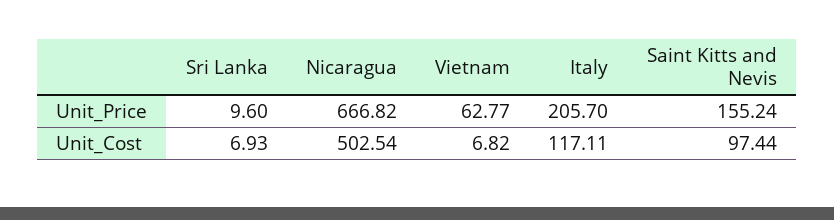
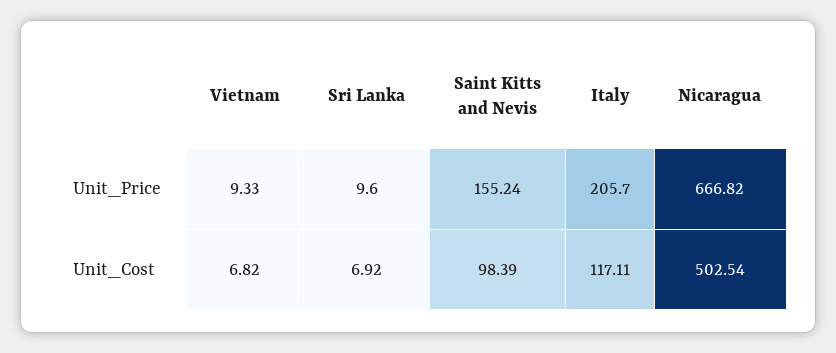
Vietnam, Unit_Price: 62.77 -> 9.33
Sri Lanka, Unit_Cost: 6.93 -> 6.92
Saint Kitts and Nevis, Unit_Cost: 97.44 -> 98.39

